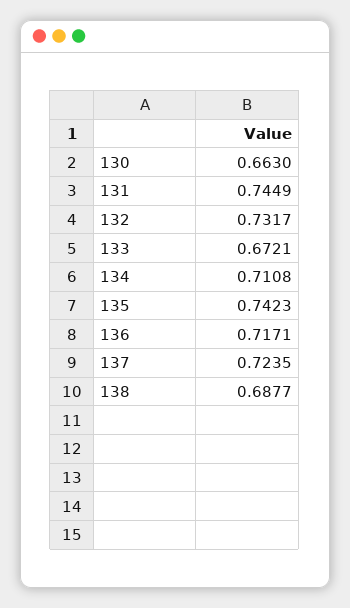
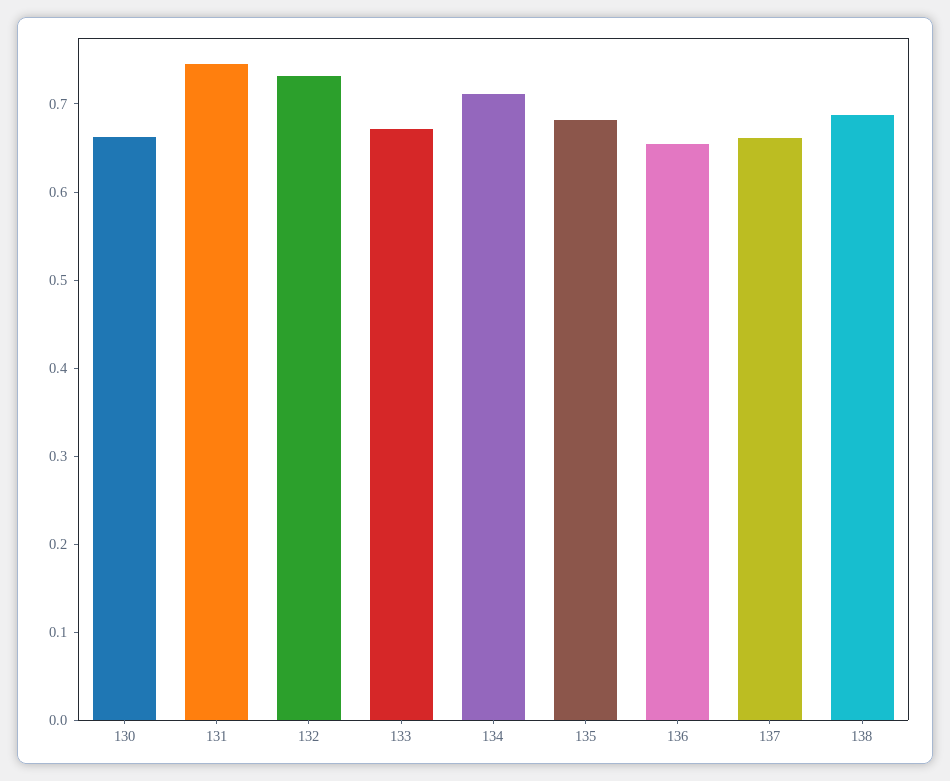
135: 0.7423 -> 0.68
136: 0.7171 -> 0.66
137: 0.7235 -> 0.66

